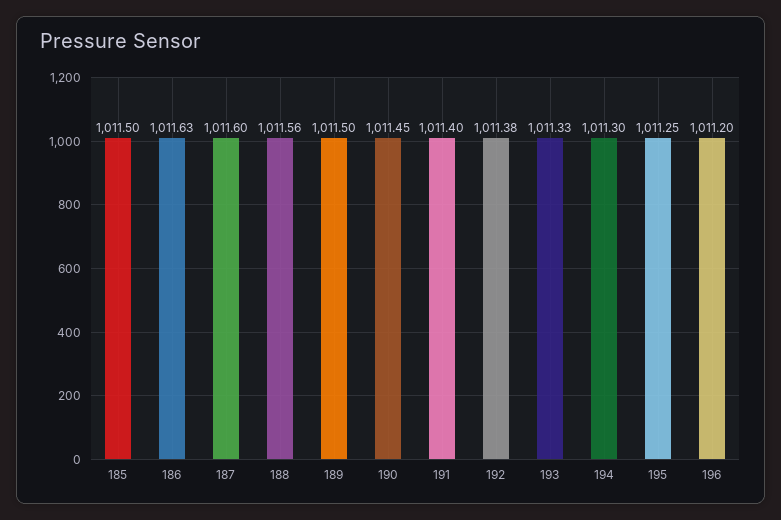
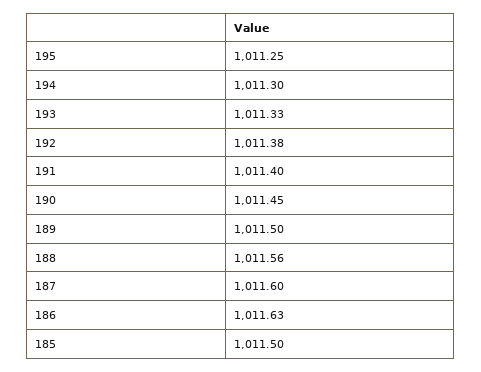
196: 1011.2 -> none

